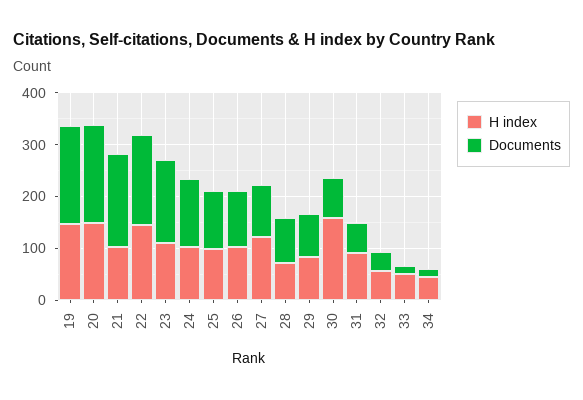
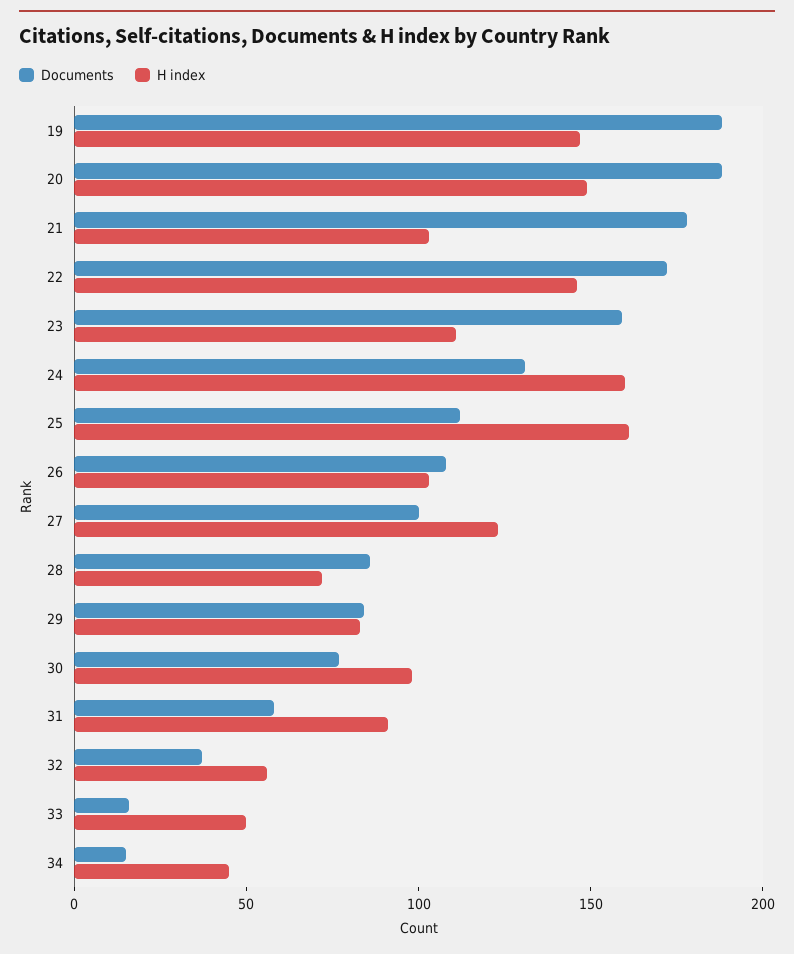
H index, 24: 100 -> 160
H index, 25: 100 -> 160
H index, 30: 160 -> 100

